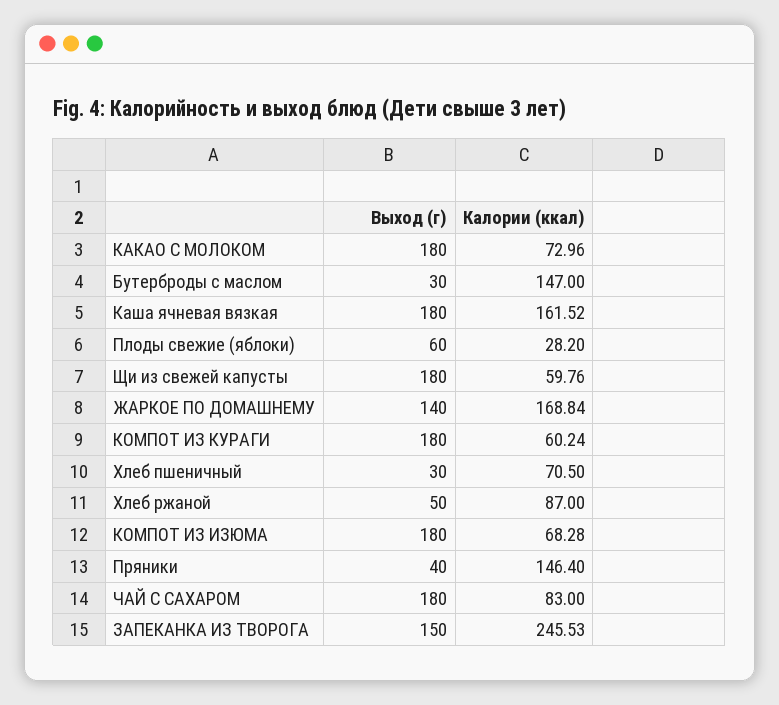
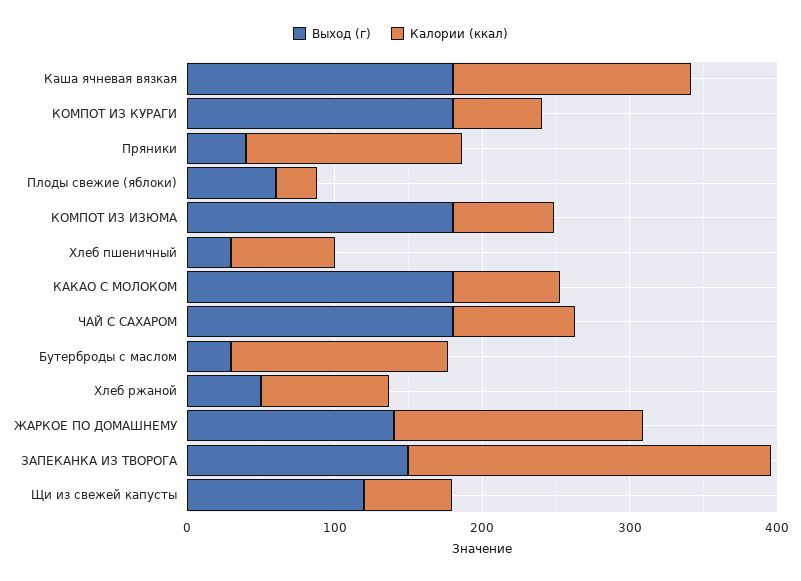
Выход (г), Щи из свежей капусты: 180 -> 120

